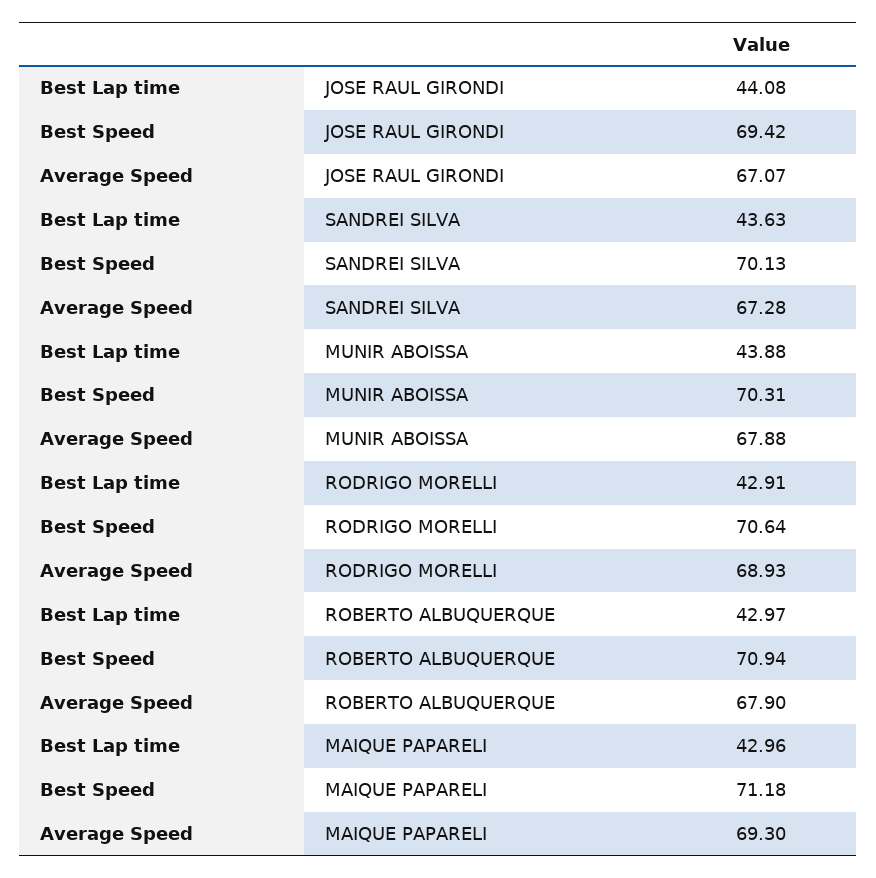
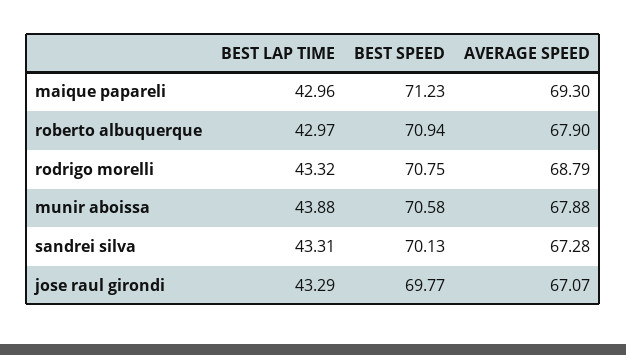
Best Lap time, JOSE RAUL GIRONDI: 44.08 -> 43.29
Best Speed, JOSE RAUL GIRONDI: 69.42 -> 69.77
Best Lap time, SANDREI SILVA: 43.63 -> 43.31
Best Speed, MUNIR ABOISSA: 70.31 -> 70.58
Best Lap time, RODRIGO MORELLI: 42.91 -> 43.32
Best Speed, RODRIGO MORELLI: 70.64 -> 70.75
Average Speed, RODRIGO MORELLI: 68.93 -> 68.79
Best Speed, MAIQUE PAPARELI: 71.18 -> 71.23

